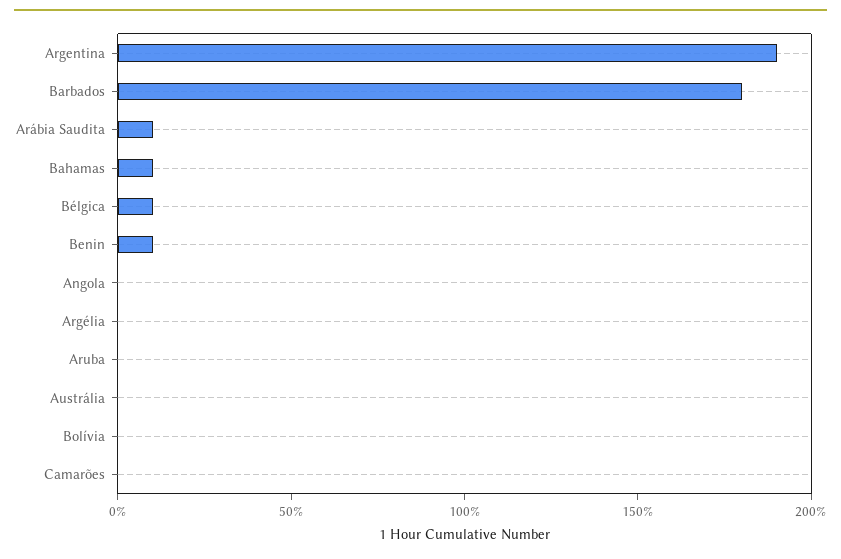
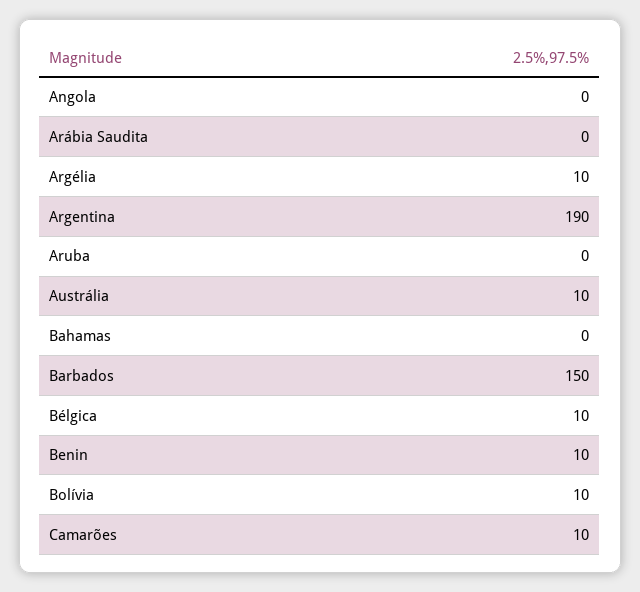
Barbados: 180 -> 150
Arábia Saudita: 10 -> 0
Bahamas: 10 -> 0
Argélia: 0 -> 10
Austrália: 0 -> 10
Bolívia: 0 -> 10
Camarões: 0 -> 10

